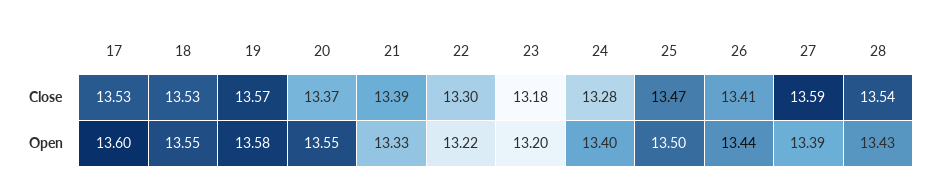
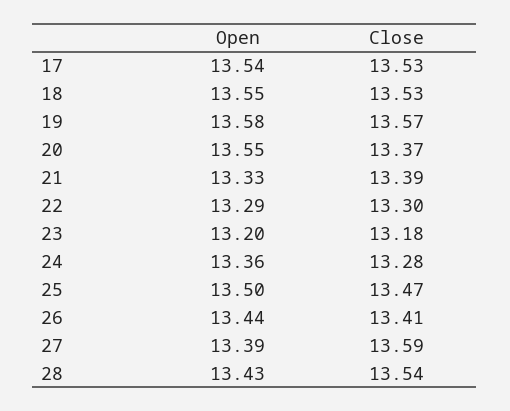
17, Open: 13.6 -> 13.54
22, Open: 13.22 -> 13.29
24, Open: 13.4 -> 13.36

